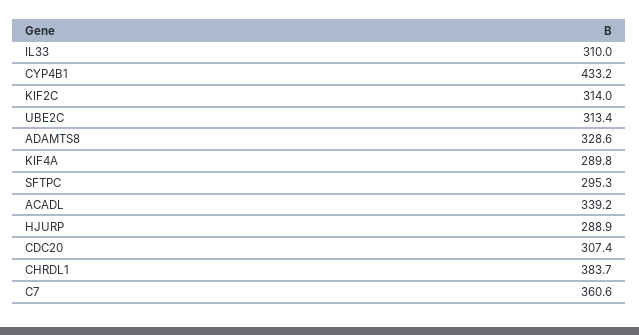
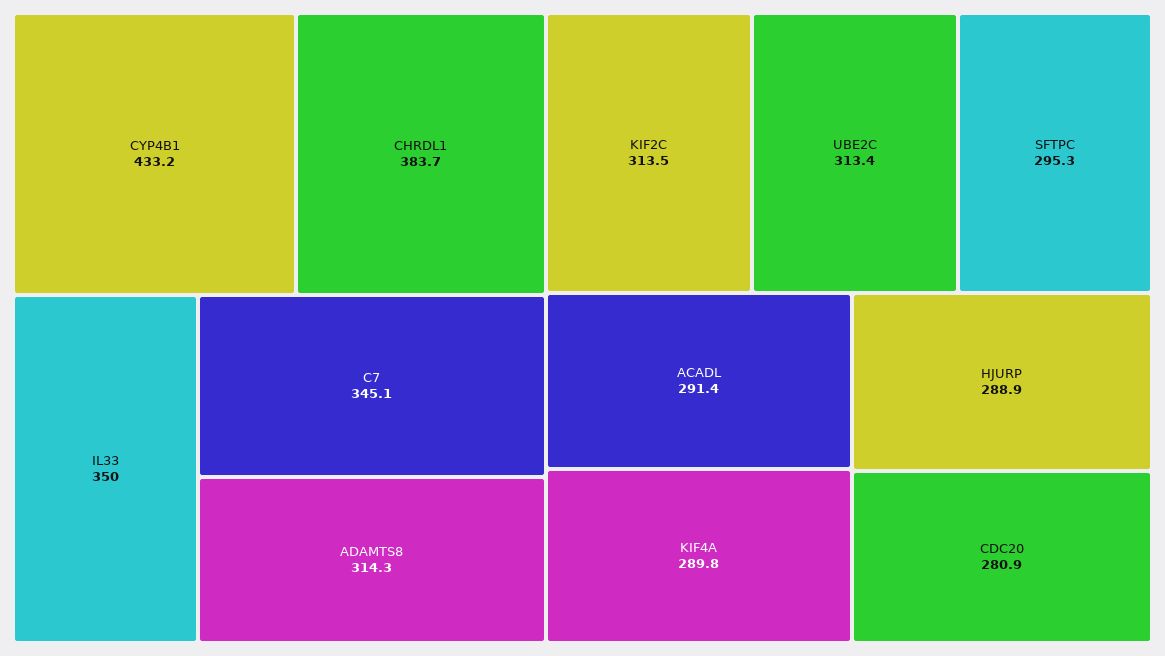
IL33: 310 -> 350
KIF2C: 314 -> 313.5
ADAMTS8: 328.6 -> 314.3
ACADL: 339.2 -> 291.4
CDC20: 307.4 -> 280.9
C7: 360.6 -> 345.1

